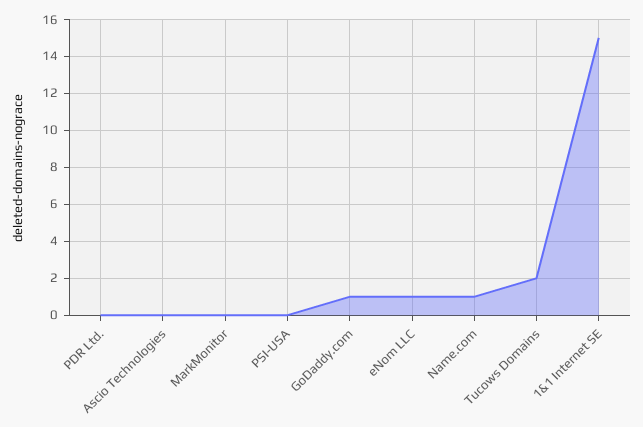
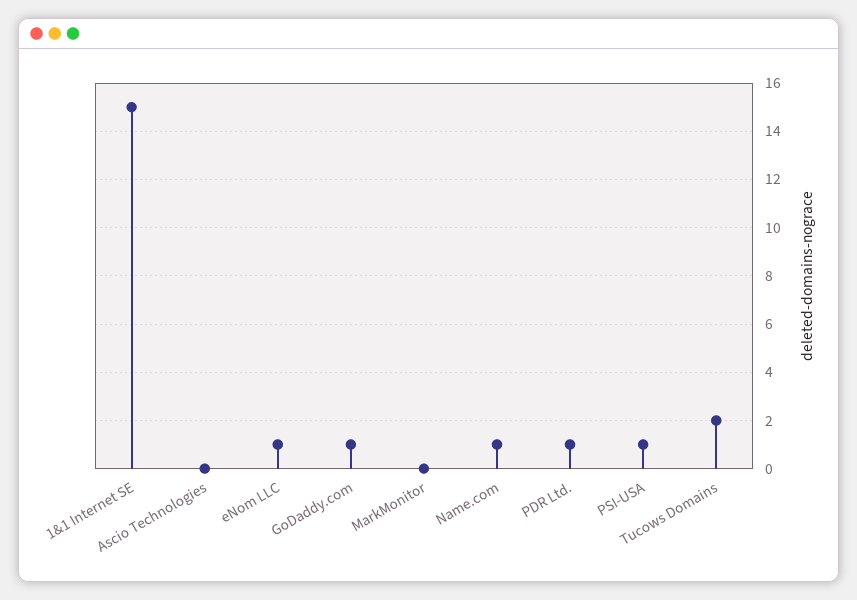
PDR Ltd.: 0 -> 1
PSI-USA: 0 -> 1

